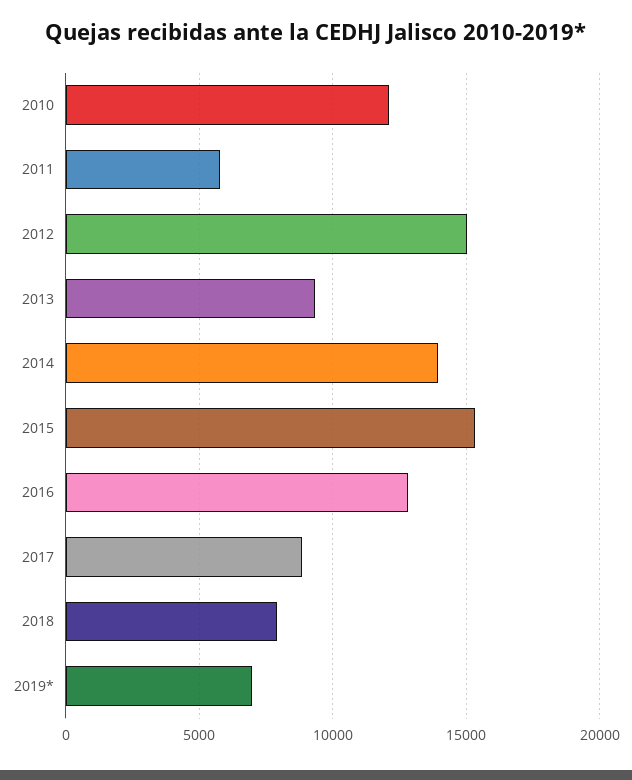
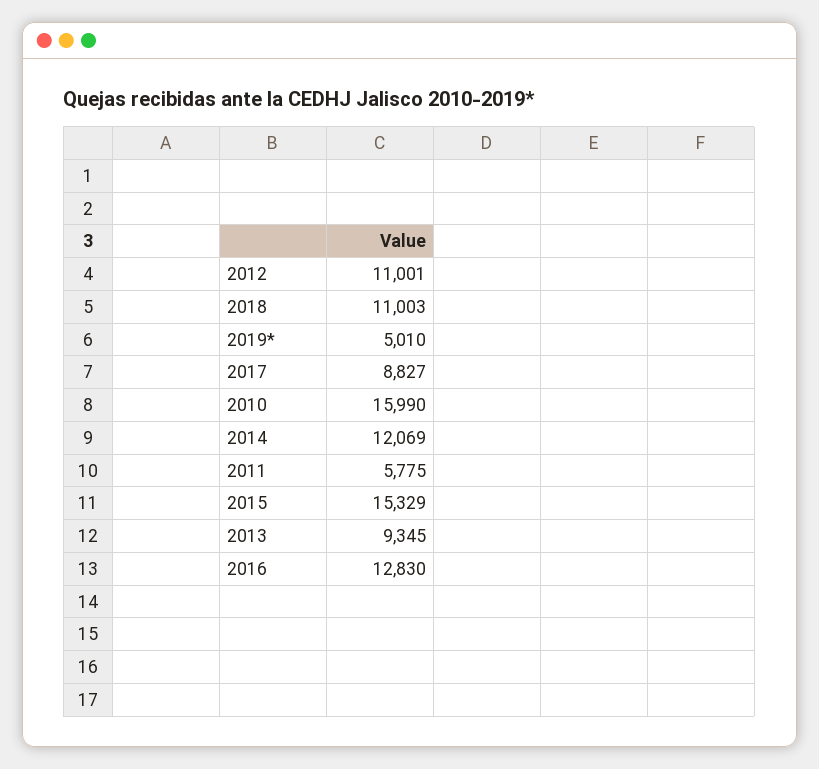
2010: 12000 -> 15990
2012: 15000 -> 11001
2014: 14000 -> 12069
2018: 8000 -> 11003
2019*: 7000 -> 5010

